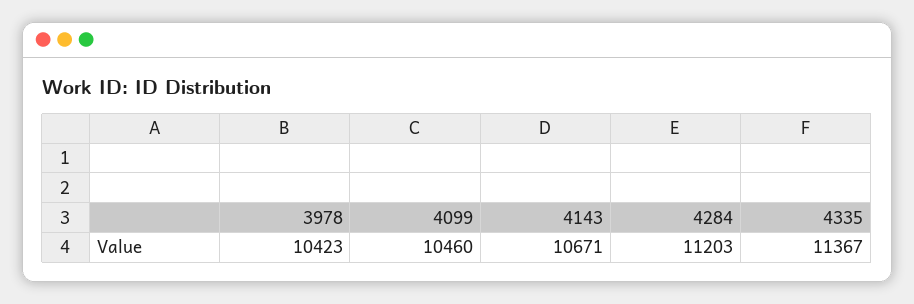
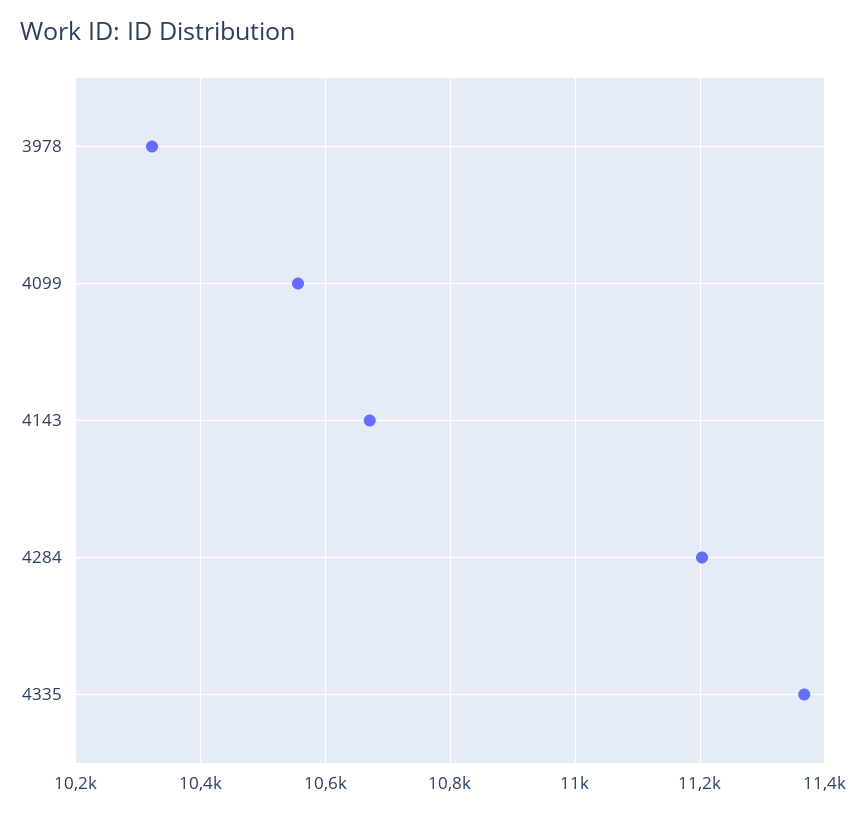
3978: 10423 -> 10320
4099: 10460 -> 10560

